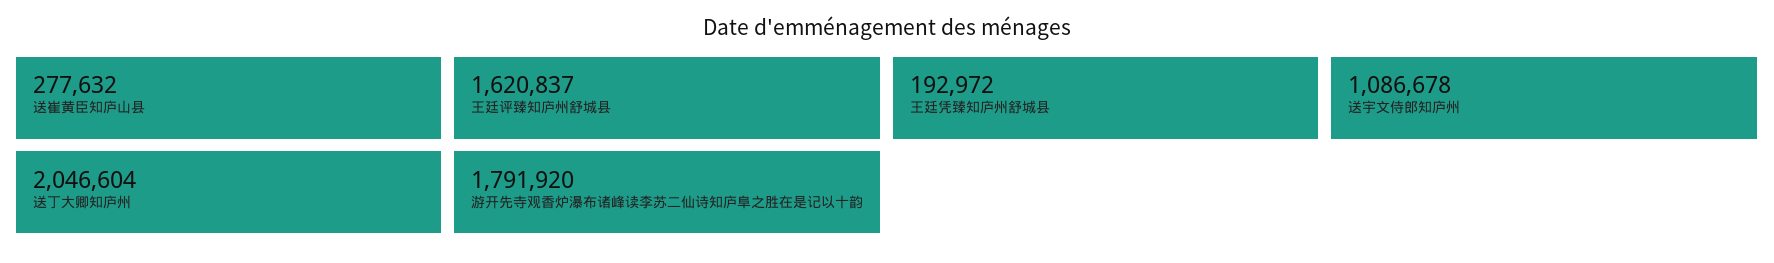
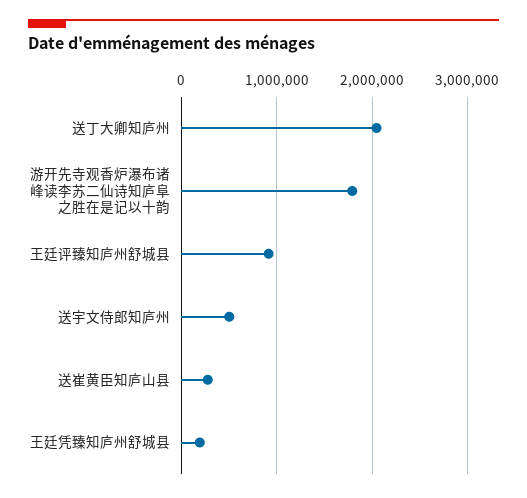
王廷评臻知庐州舒城县: 1620837 -> 900000
送宇文侍郎知庐州: 1086678 -> 500000

